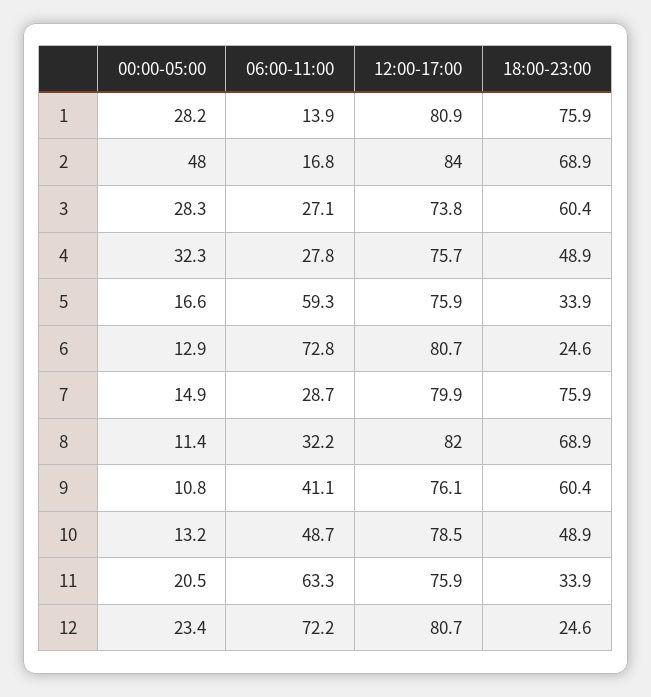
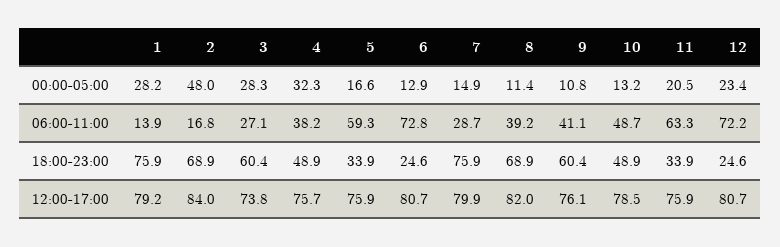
12:00-17:00, 1: 80.9 -> 79.2
06:00-11:00, 4: 27.8 -> 38.2
06:00-11:00, 8: 32.2 -> 39.2

